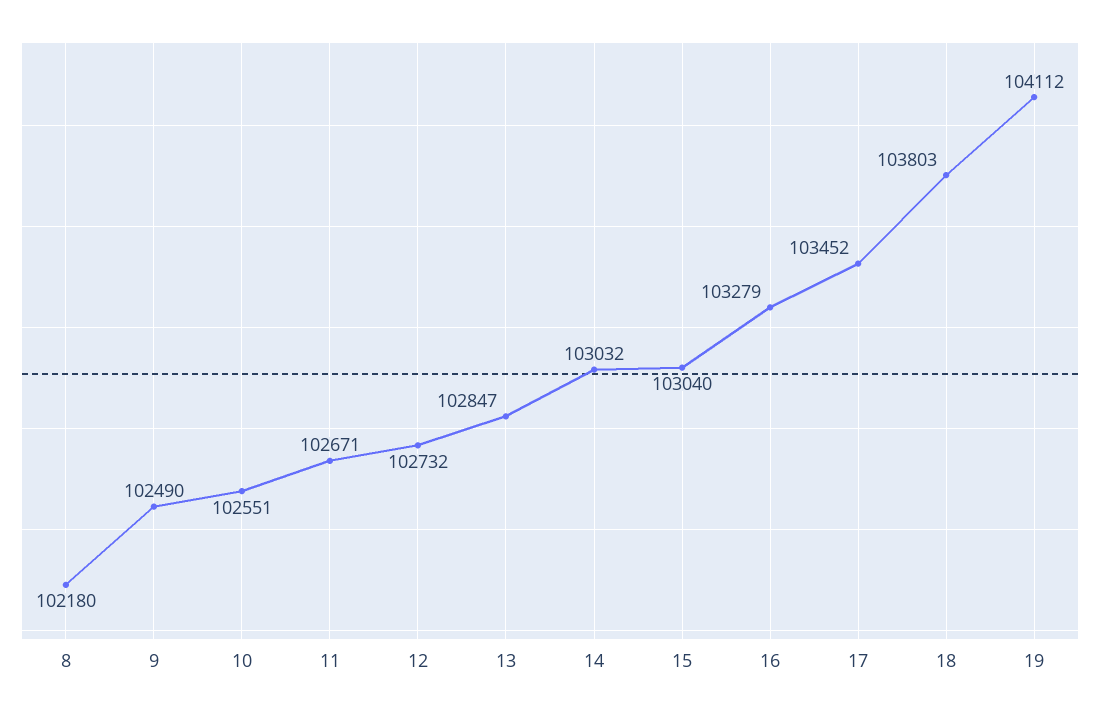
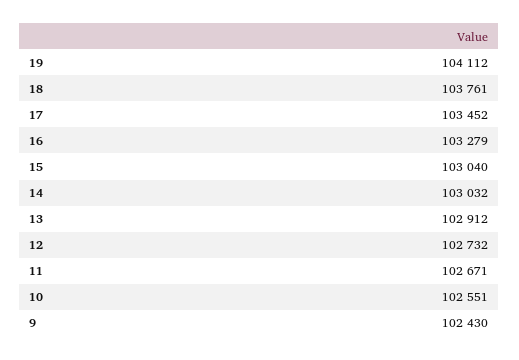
8: 102180 -> none
9: 102490 -> 102430
13: 102847 -> 102912
18: 103803 -> 103761

